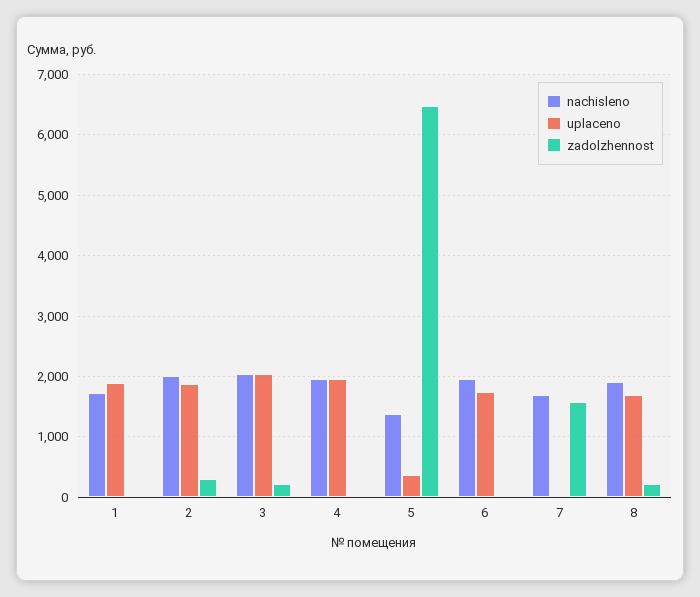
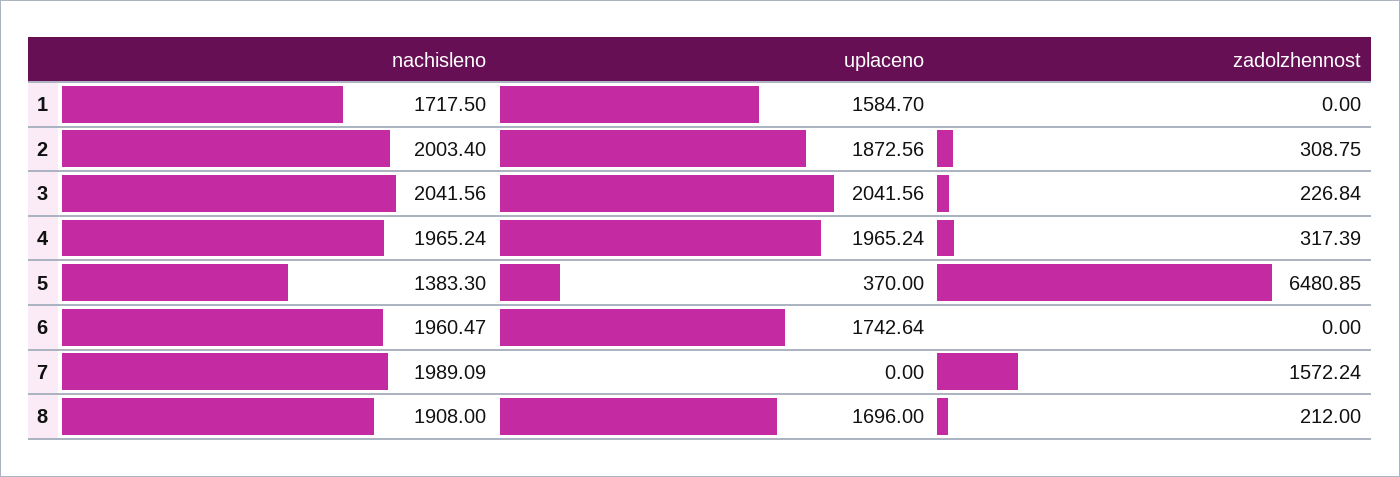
uplaceno, 1: 1900 -> 1584.7
zadolzhennost, 4: 0 -> 317.39
nachisleno, 7: 1700 -> 1989.09

